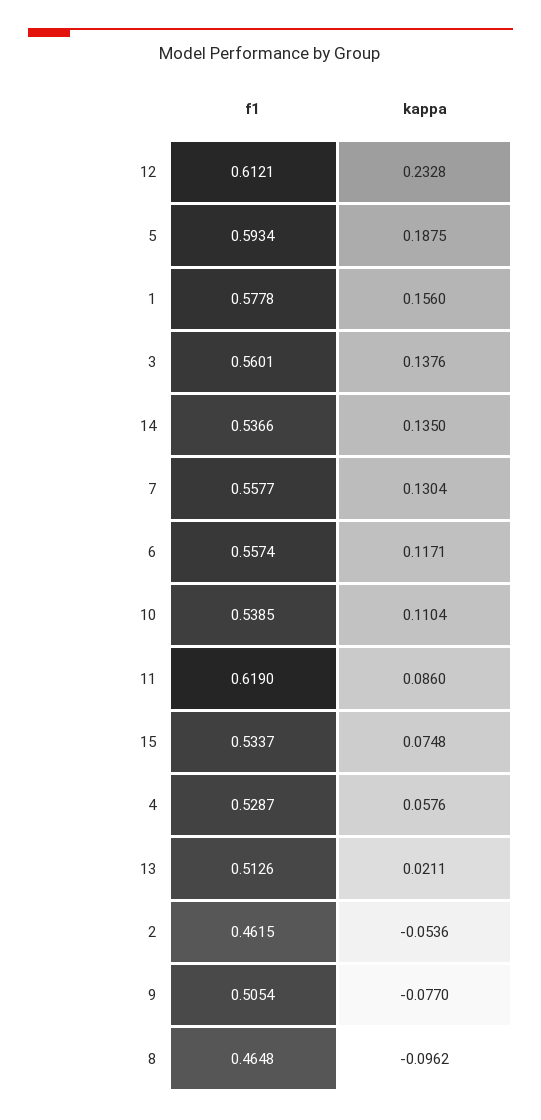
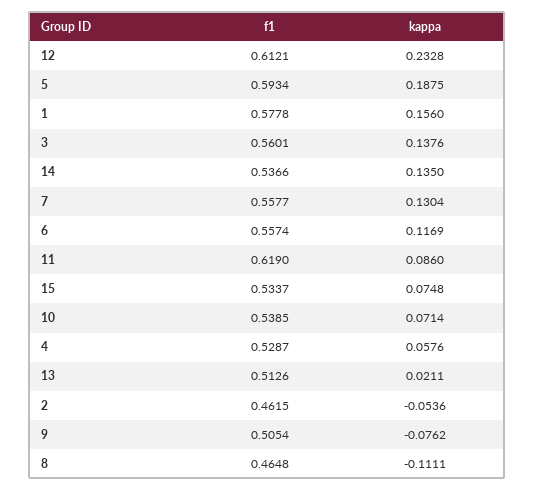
kappa, 6: 0.1171 -> 0.1169
kappa, 10: 0.1104 -> 0.0714
kappa, 9: -0.077 -> -0.0762
kappa, 8: -0.0962 -> -0.1111

